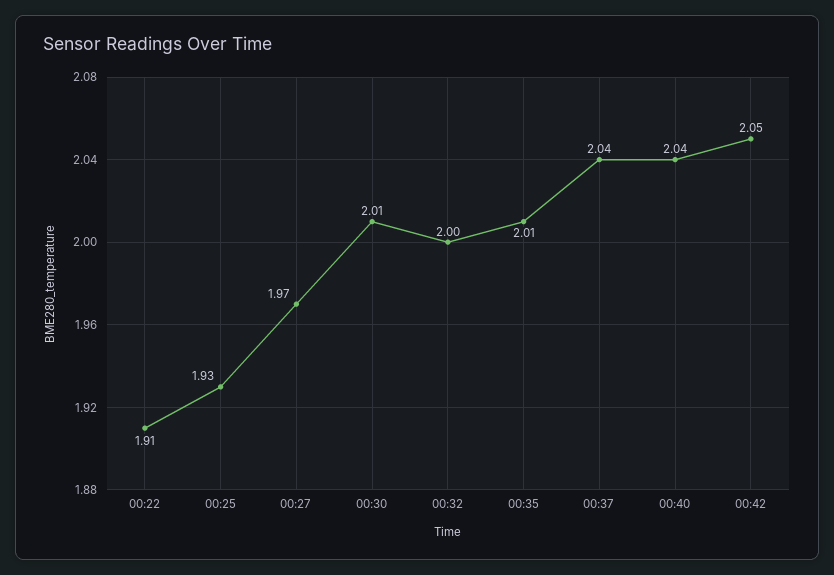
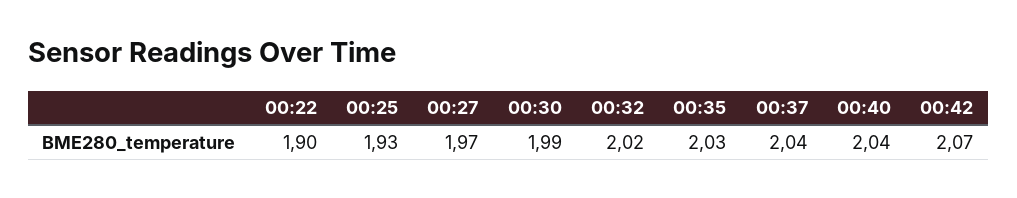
00:22: 1.91 -> 1.9
00:30: 2.01 -> 1.99
00:32: 2 -> 2.02
00:35: 2.01 -> 2.03
00:42: 2.05 -> 2.07

